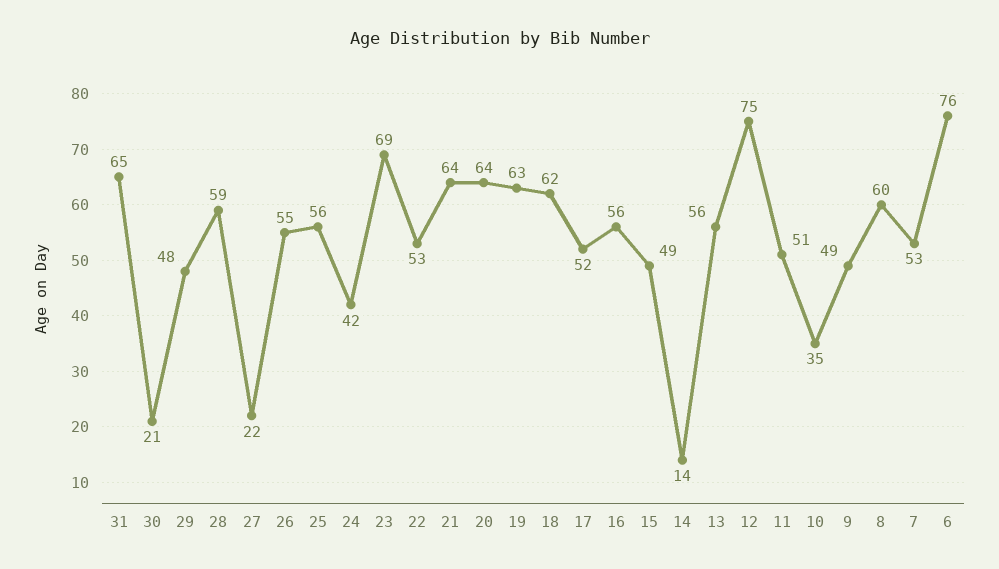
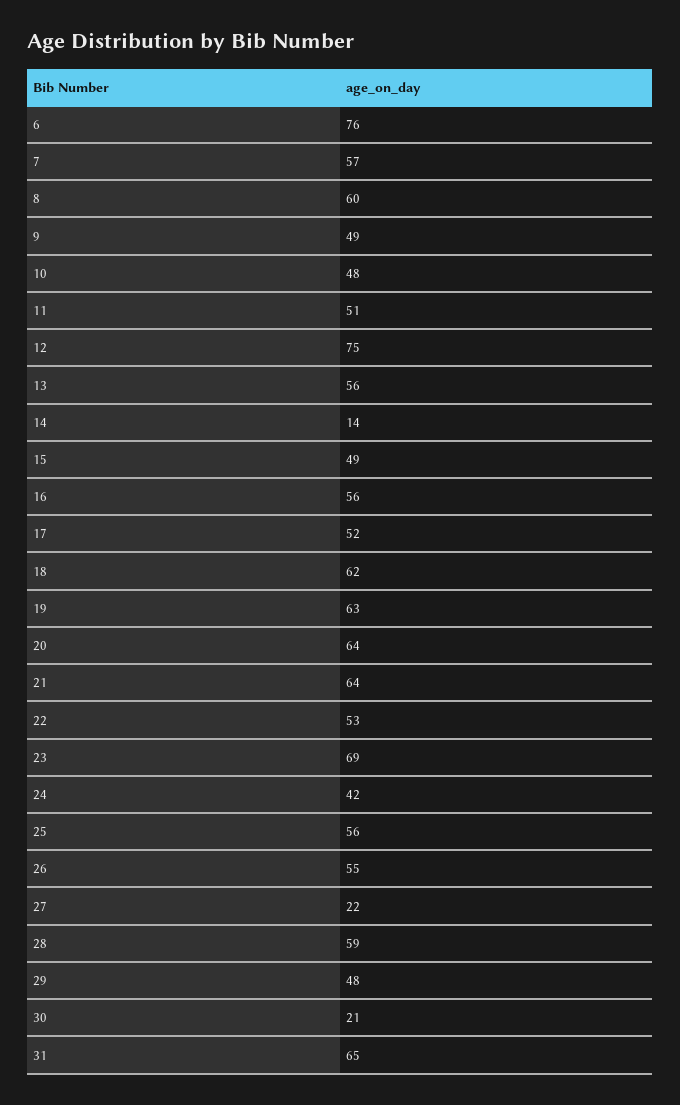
10: 35 -> 48
7: 53 -> 57

